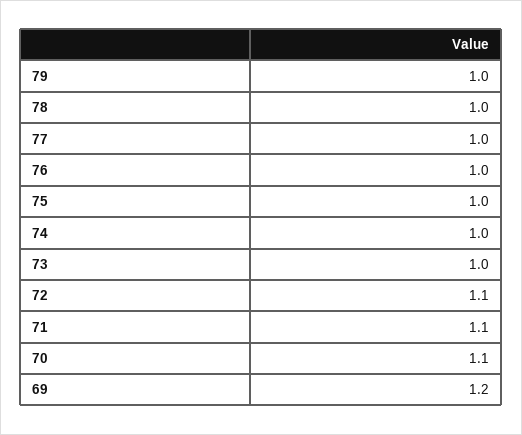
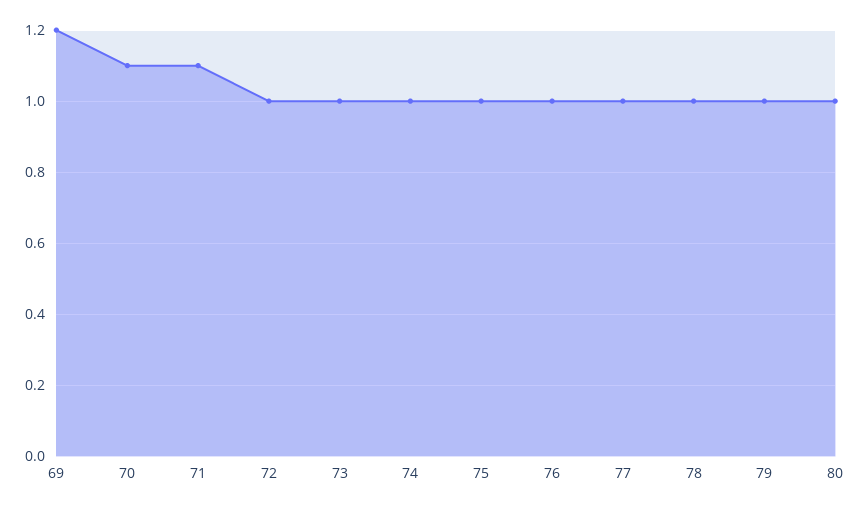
72: 1.1 -> 1
80: none -> 1

